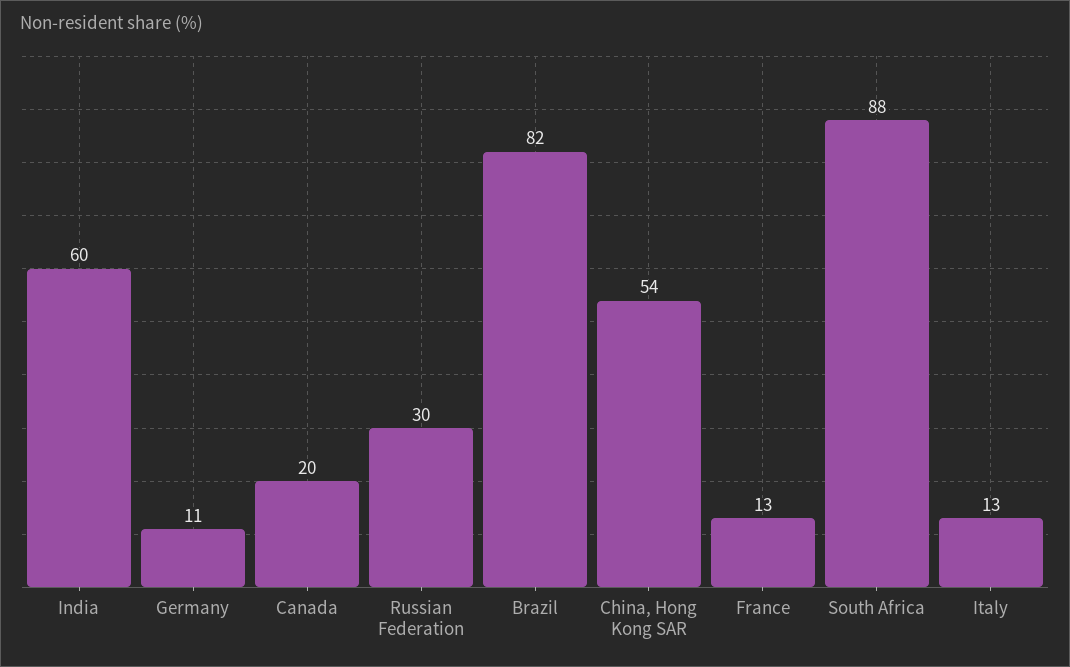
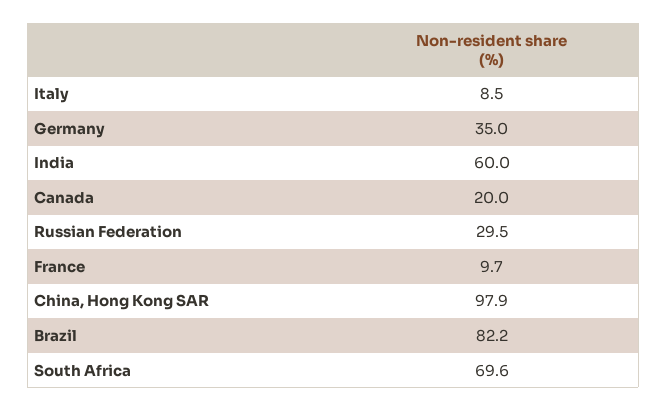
Germany: 11 -> 35
China, Hong Kong SAR: 54 -> 97.9
France: 13 -> 9.7
South Africa: 88 -> 69.6
Italy: 13 -> 8.5

